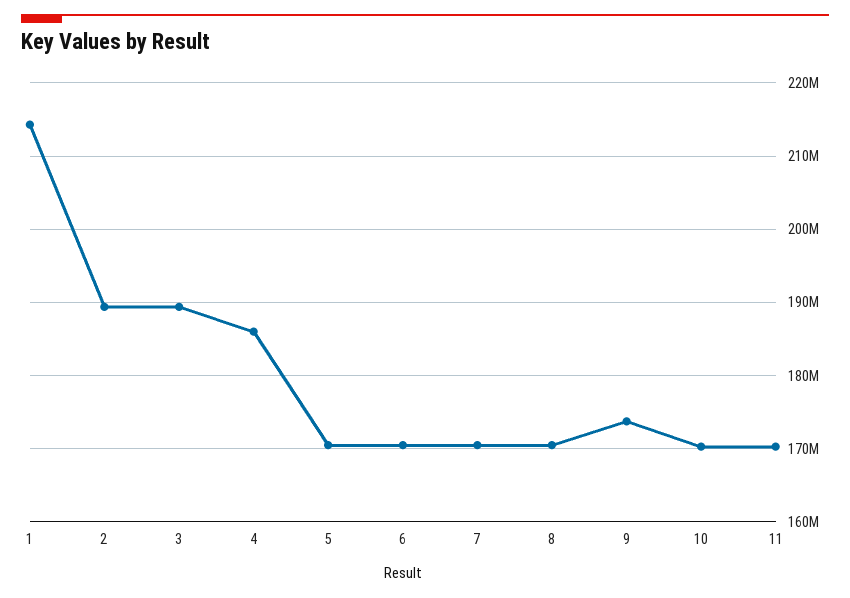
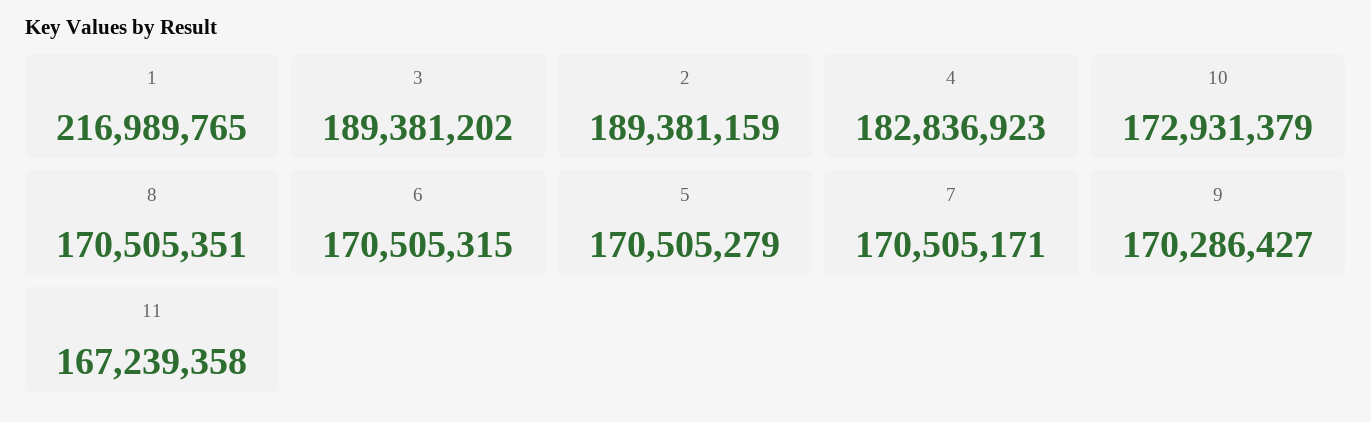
1: 214000000 -> 216989765
4: 186000000 -> 182836923
9: 174000000 -> 170286427
10: 170000000 -> 172931379
11: 170000000 -> 167239358

